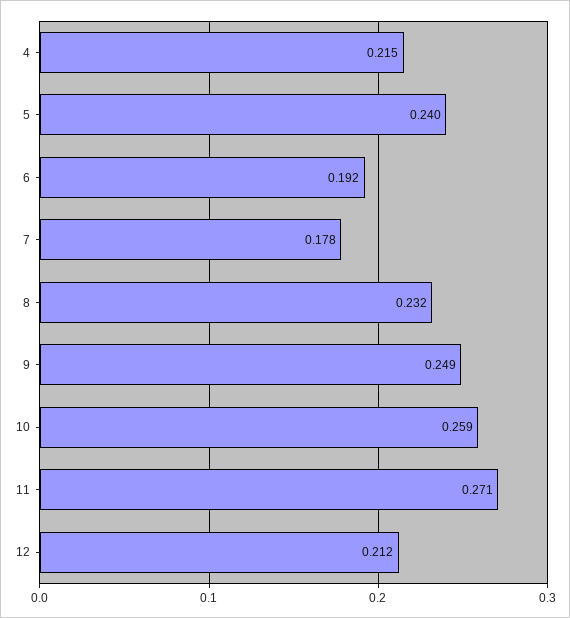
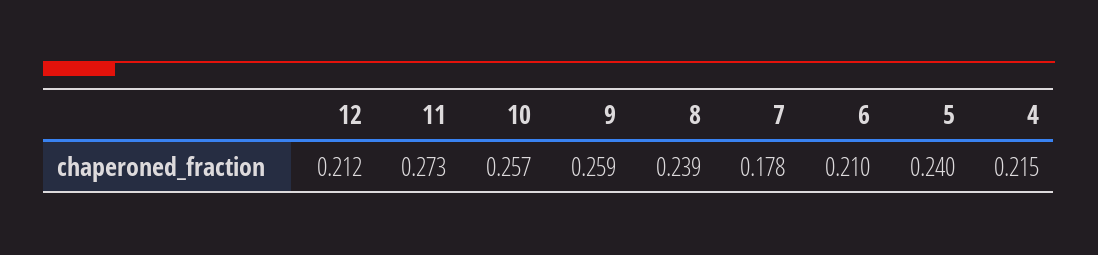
6: 0.192 -> 0.21
8: 0.232 -> 0.239
9: 0.249 -> 0.259
10: 0.259 -> 0.257
11: 0.271 -> 0.273

